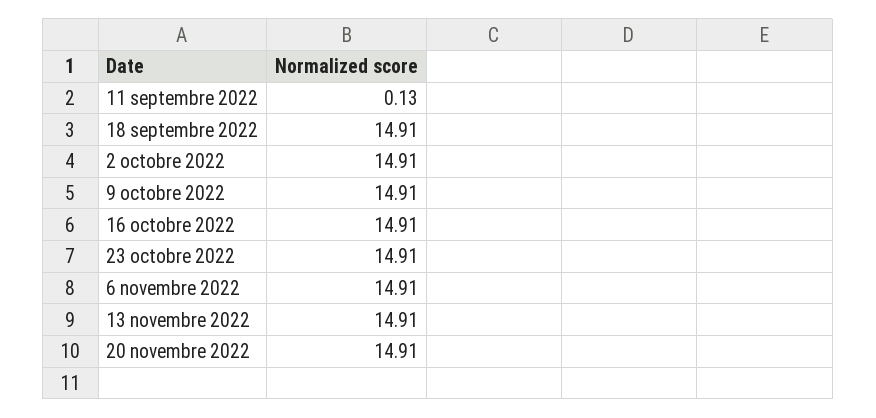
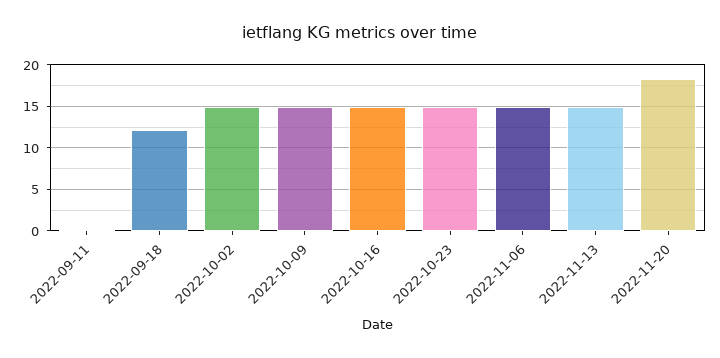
18 septembre 2022: 14.91 -> 12
20 novembre 2022: 14.91 -> 18

